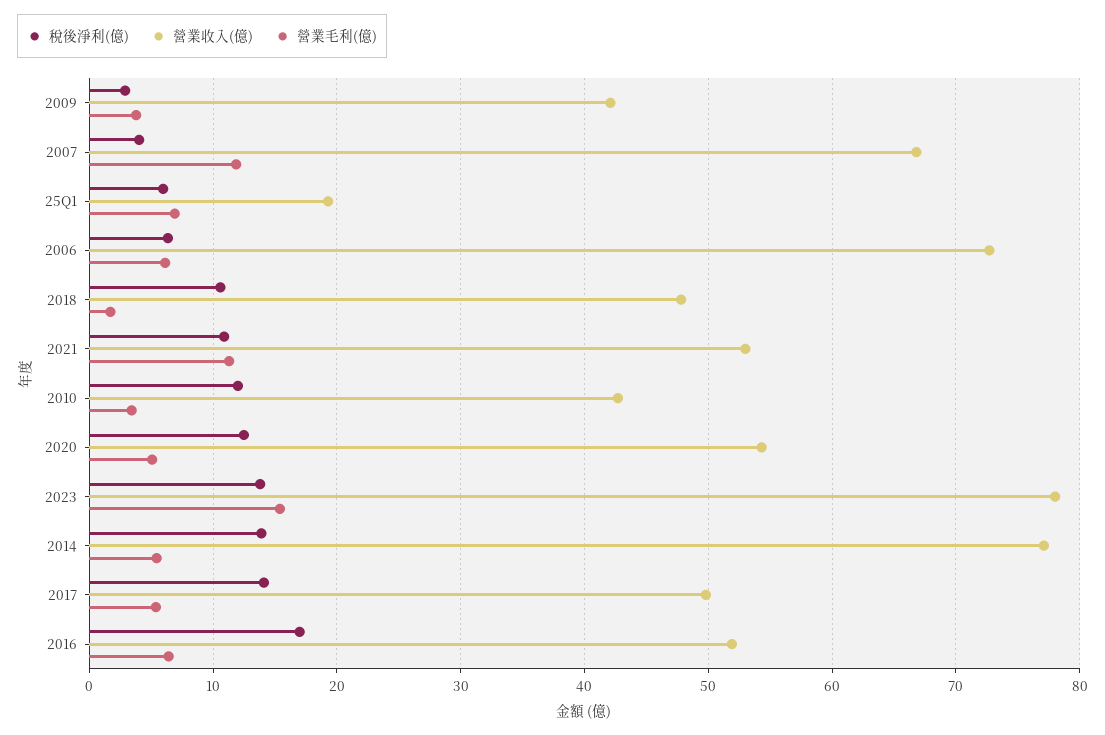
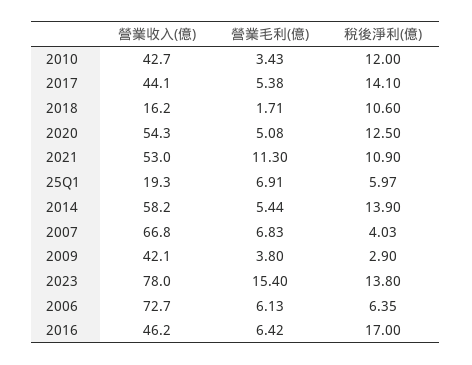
營業毛利(億), 2007: 12 -> 6.83
營業收入(億), 2018: 48 -> 16.2
營業收入(億), 2014: 77 -> 58.2
營業收入(億), 2017: 50 -> 44.1
營業收入(億), 2016: 52 -> 46.2

